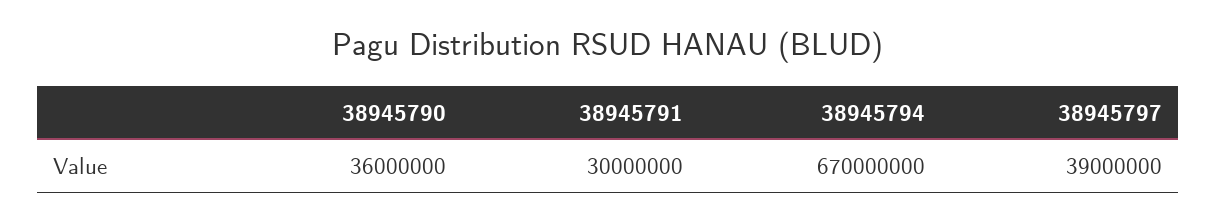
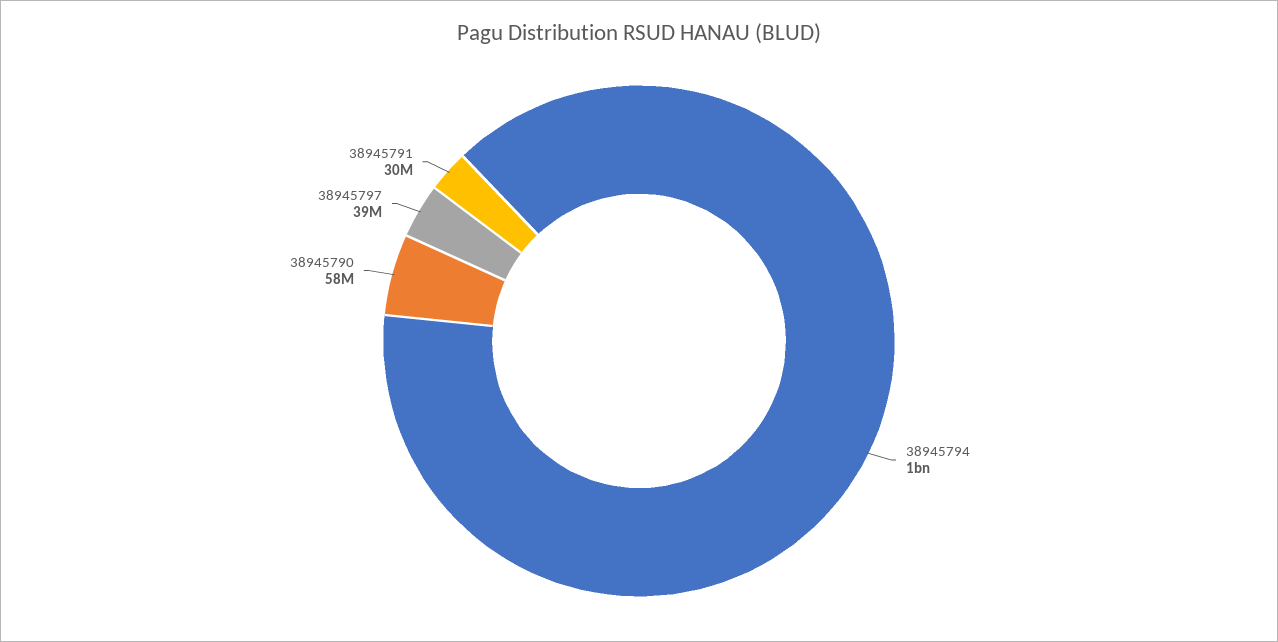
38945790: 36000000 -> 58000000
38945794: 670000000 -> 1000000000

